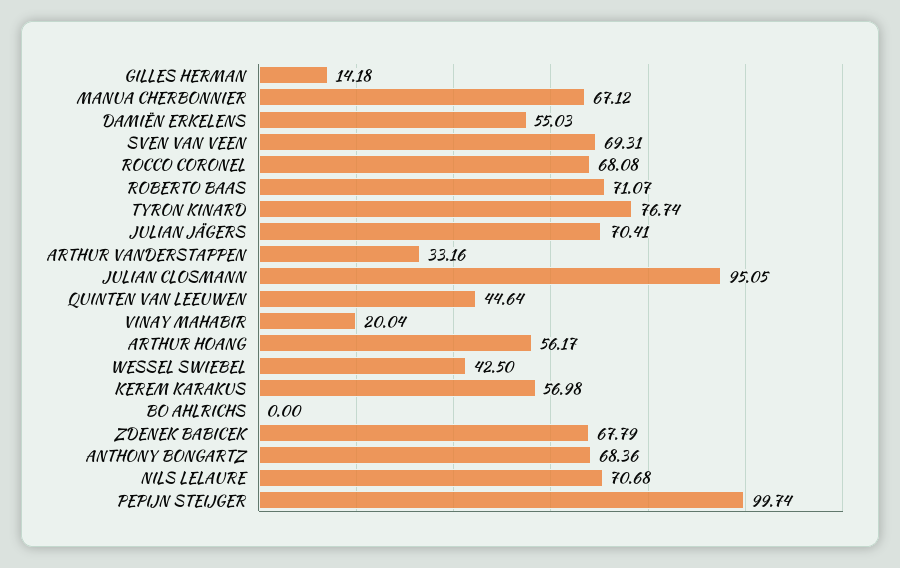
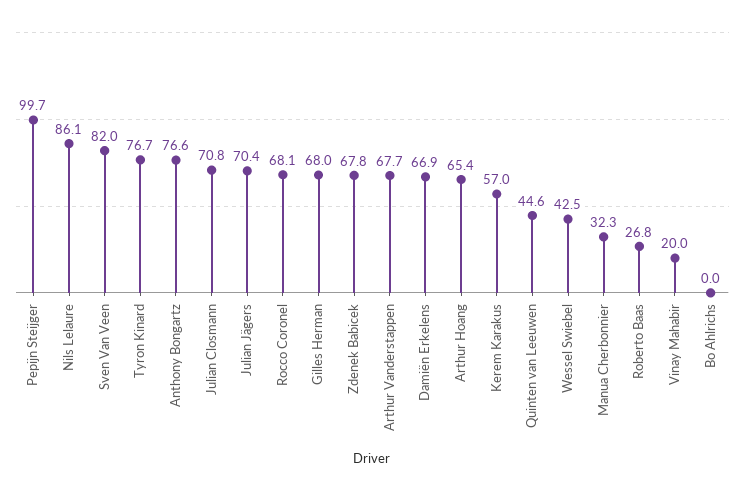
GILLES HERMAN: 14.18 -> 68
MANUA CHERBONNIER: 67.12 -> 32.3
DAMIËN ERKELENS: 55.03 -> 66.9
SVEN VAN VEEN: 69.31 -> 82
ROBERTO BAAS: 71.07 -> 26.8
ARTHUR VANDERSTAPPEN: 33.16 -> 67.7
JULIAN CLOSMANN: 95.05 -> 70.8
ARTHUR HOANG: 56.17 -> 65.4
ANTHONY BONGARTZ: 68.36 -> 76.6
NILS LELAURE: 70.68 -> 86.1

